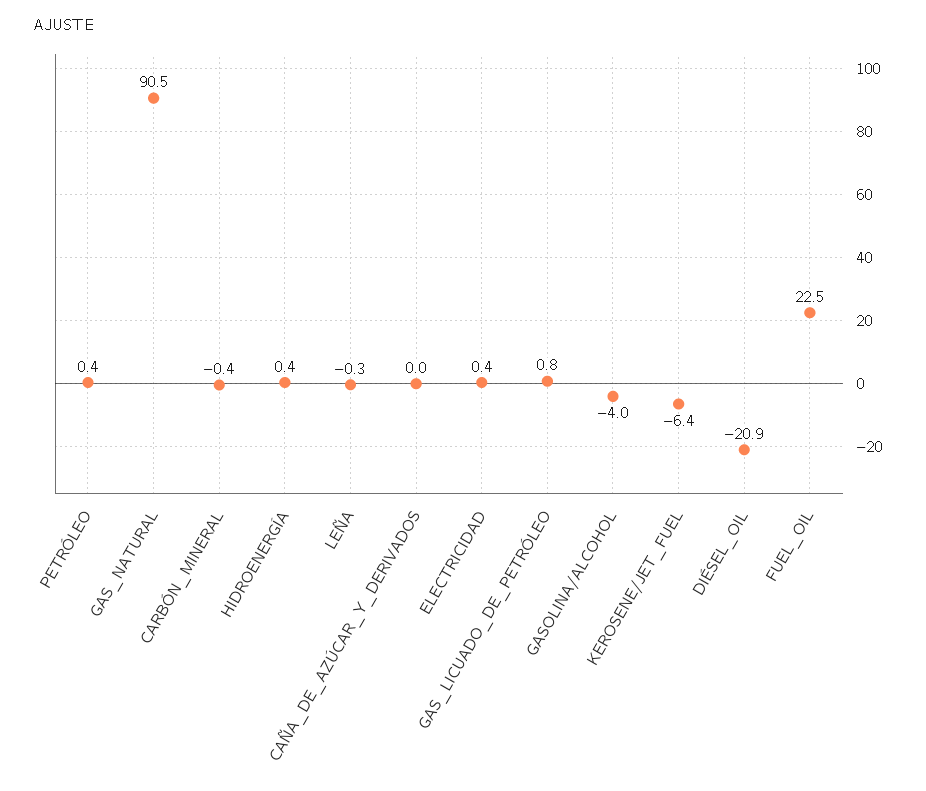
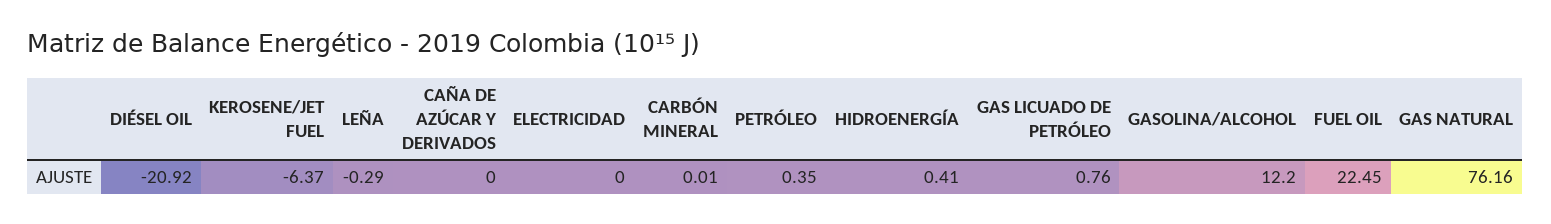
GAS_NATURAL: 90.5 -> 76.16
CARBÓN_MINERAL: -0.4 -> 0.01
ELECTRICIDAD: 0.4 -> 0
GASOLINA/ALCOHOL: -4 -> 12.2

